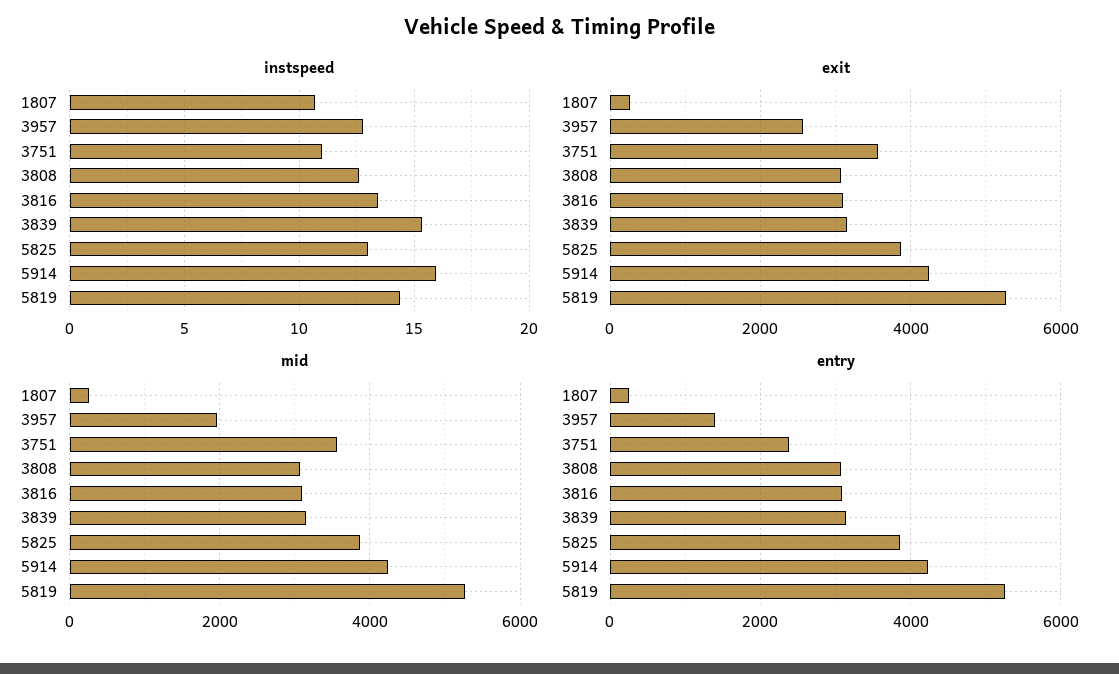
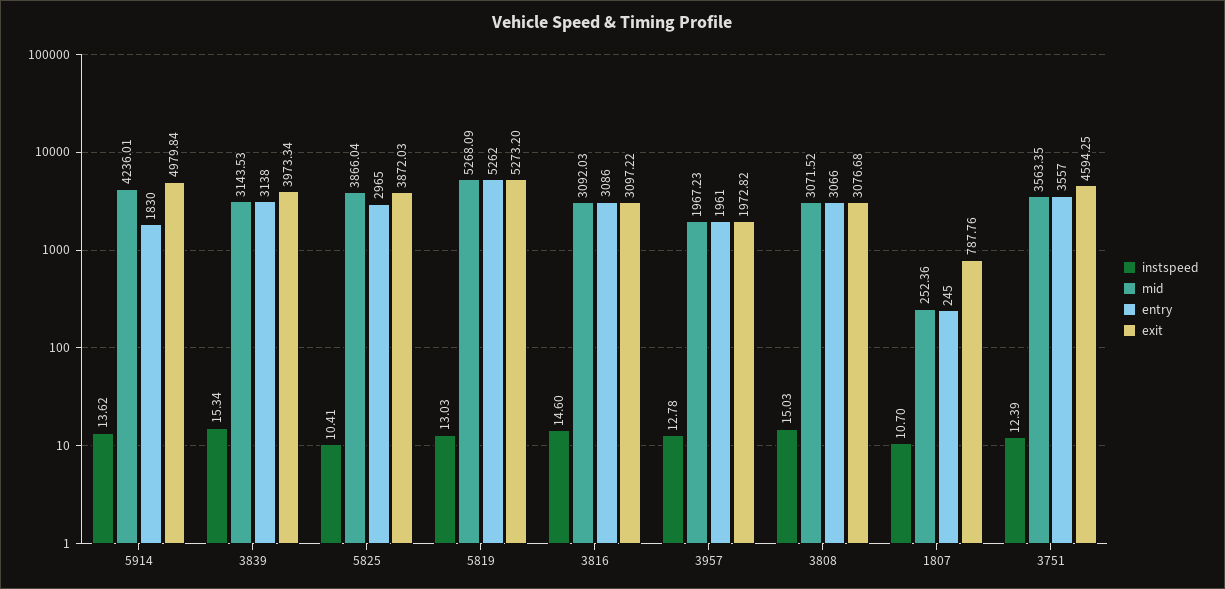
instspeed, 3751: 11 -> 12.39
instspeed, 3808: 12.5 -> 15.03
instspeed, 3816: 13.5 -> 14.6
instspeed, 5825: 13 -> 10.41
instspeed, 5914: 16 -> 13.62
instspeed, 5819: 14.5 -> 13.03
exit, 1807: 200 -> 787.76
exit, 3957: 2600 -> 1972.82
exit, 3751: 3600 -> 4594.25
exit, 3839: 3200 -> 3973.34
exit, 5914: 4200 -> 4979.84
entry, 3957: 1400 -> 1961
entry, 3751: 2400 -> 3557
entry, 5825: 3800 -> 2965
entry, 5914: 4200 -> 1830

